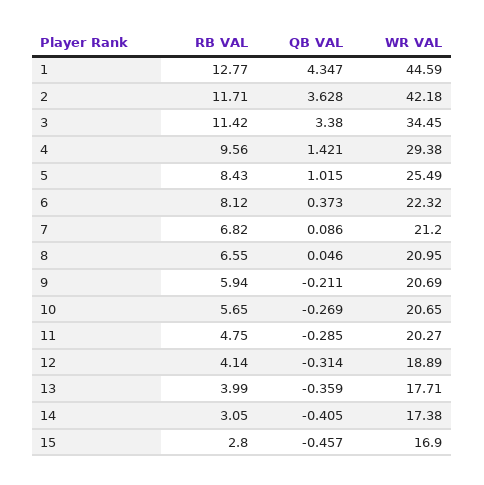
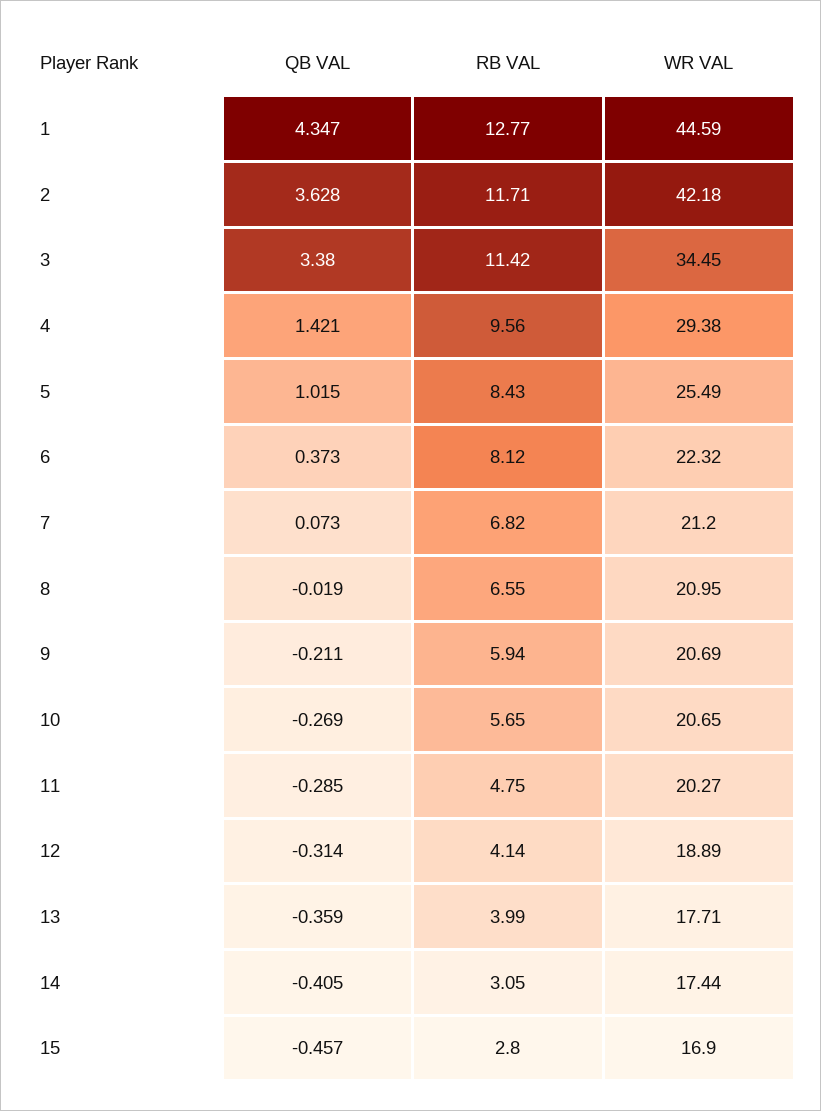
QB VAL, 7: 0.086 -> 0.073
QB VAL, 8: 0.046 -> -0.019
WR VAL, 14: 17.38 -> 17.44

